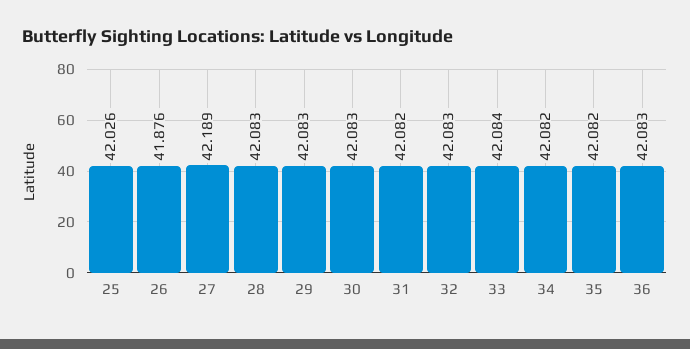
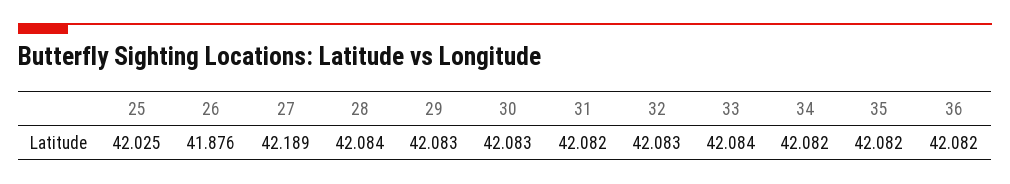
25: 42.026 -> 42.025
28: 42.083 -> 42.084
36: 42.083 -> 42.082

